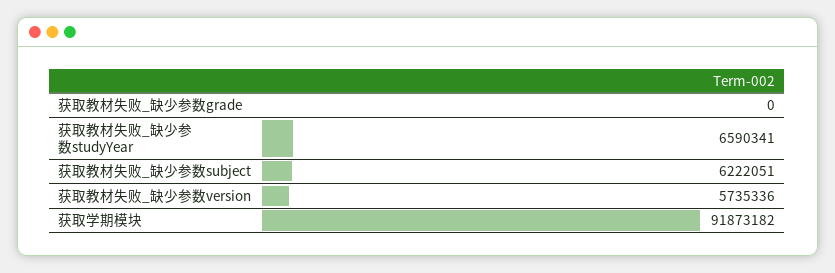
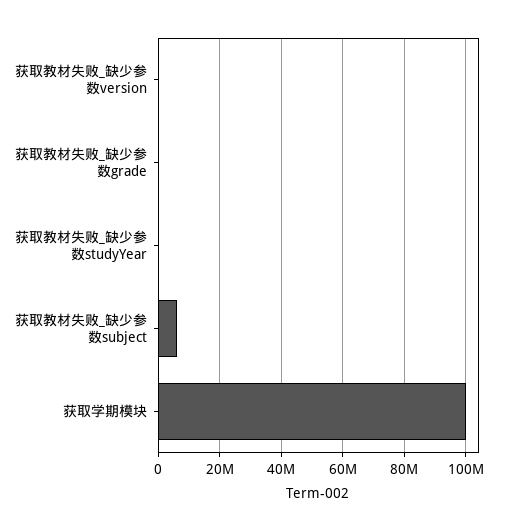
获取教材失败_缺少参数studyYear: 6590341 -> 0
获取教材失败_缺少参数version: 5735336 -> 0
获取学期模块: 91873182 -> 100000000

